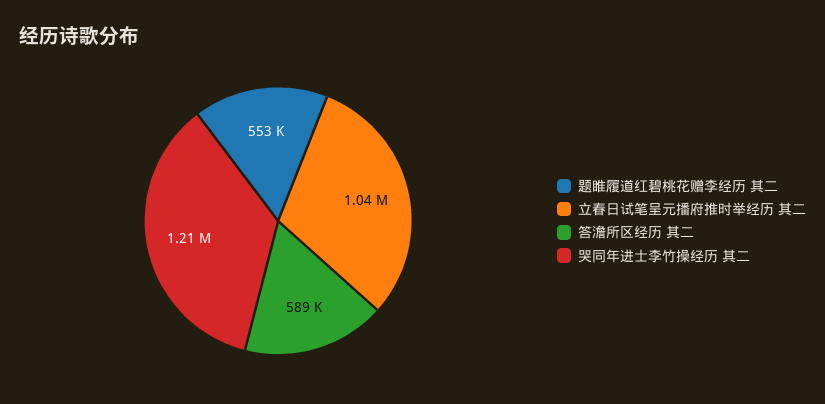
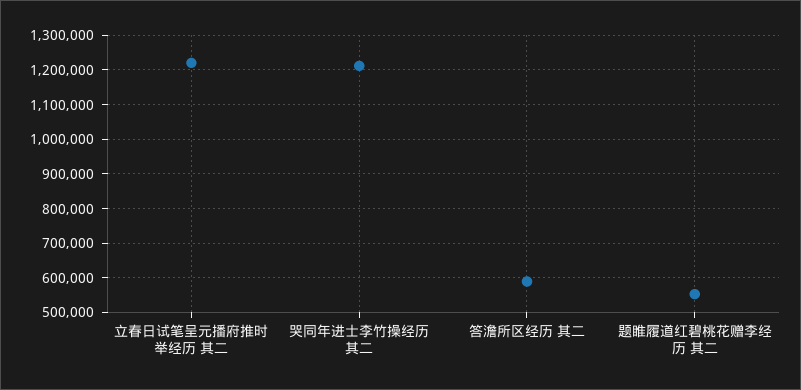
立春日试笔呈元播府推时举经历 其二: 1040000 -> 1220000

